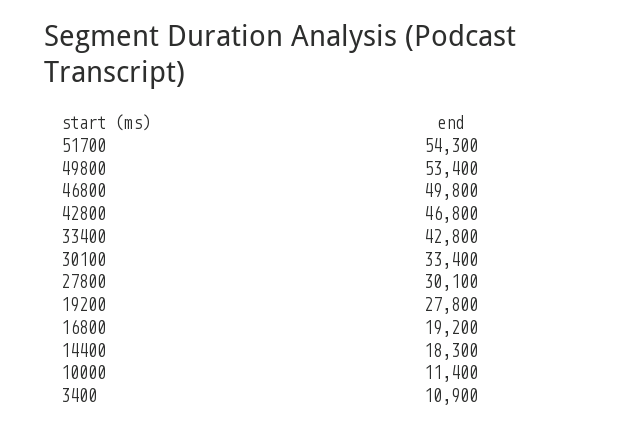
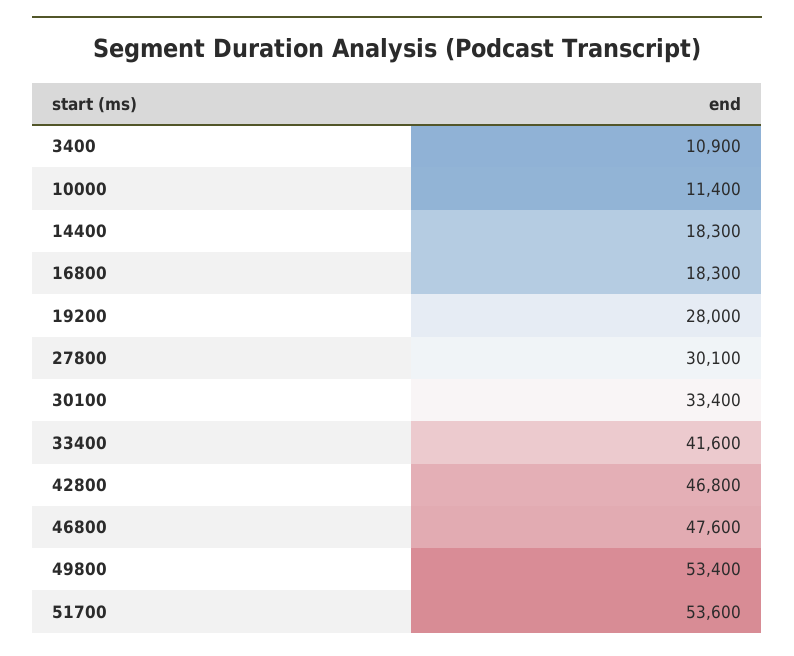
51700: 54300 -> 53600
46800: 49800 -> 47600
33400: 42800 -> 41600
19200: 27800 -> 28000
16800: 19200 -> 18300

